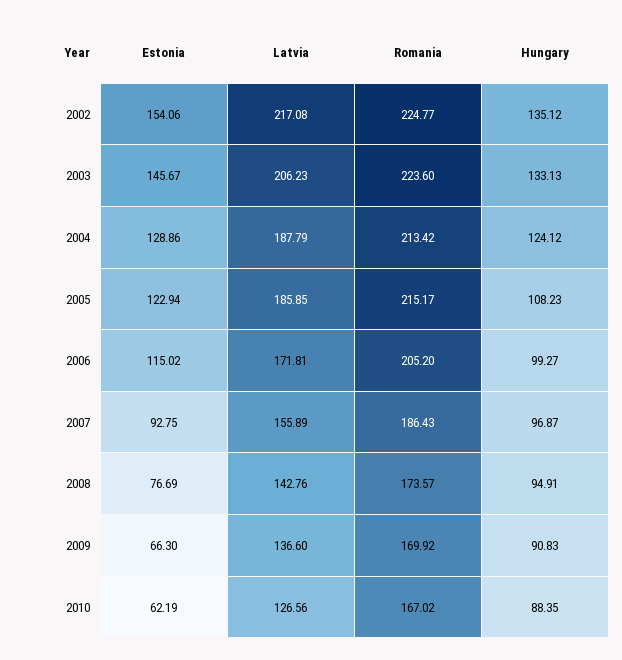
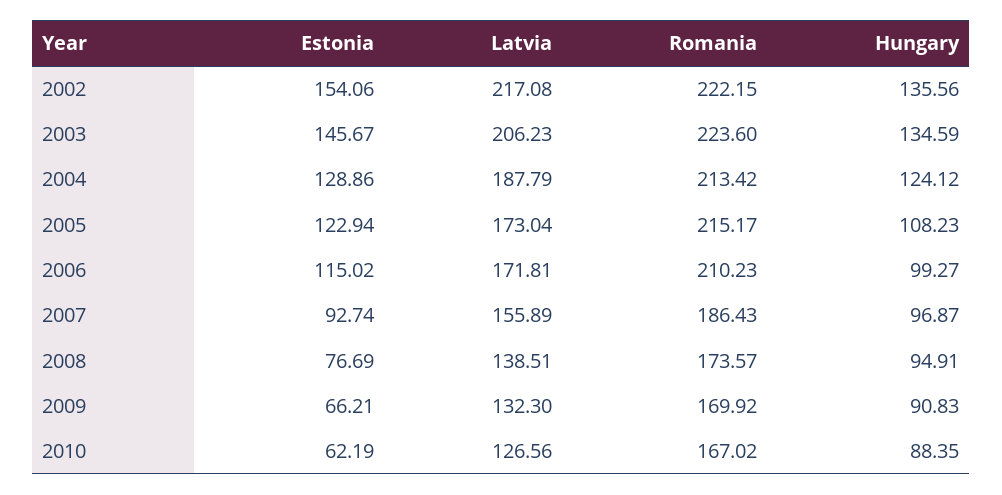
Romania, 2002: 224.77 -> 222.15
Hungary, 2002: 135.12 -> 135.56
Hungary, 2003: 133.13 -> 134.59
Latvia, 2005: 185.85 -> 173.04
Romania, 2006: 205.2 -> 210.23
Estonia, 2007: 92.75 -> 92.74
Latvia, 2008: 142.76 -> 138.51
Estonia, 2009: 66.3 -> 66.21
Latvia, 2009: 136.6 -> 132.3

